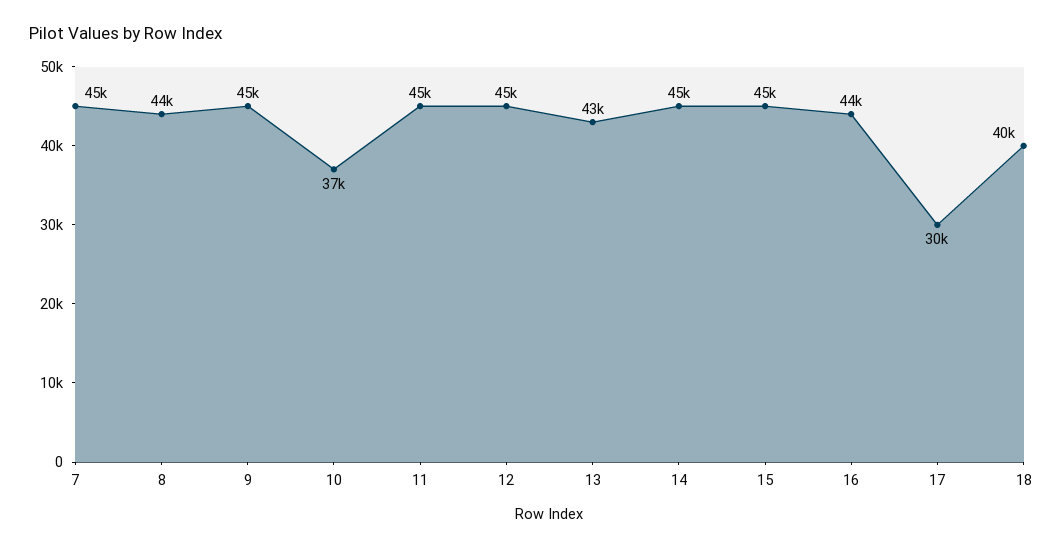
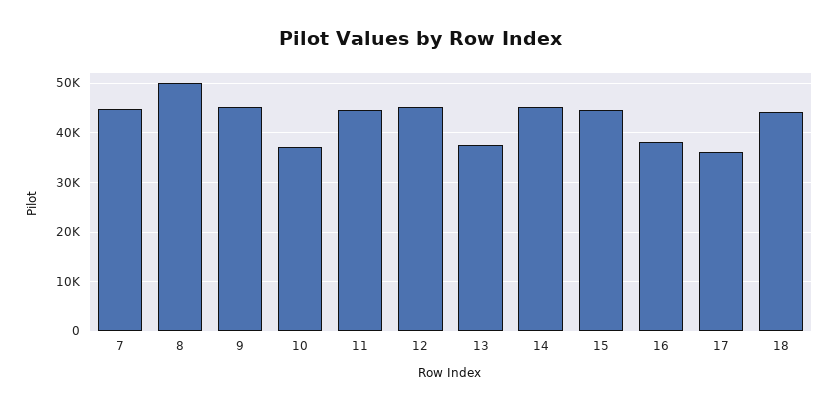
8: 44000 -> 50000
13: 43000 -> 38000
16: 44000 -> 38000
17: 30000 -> 36000
18: 40000 -> 44000

